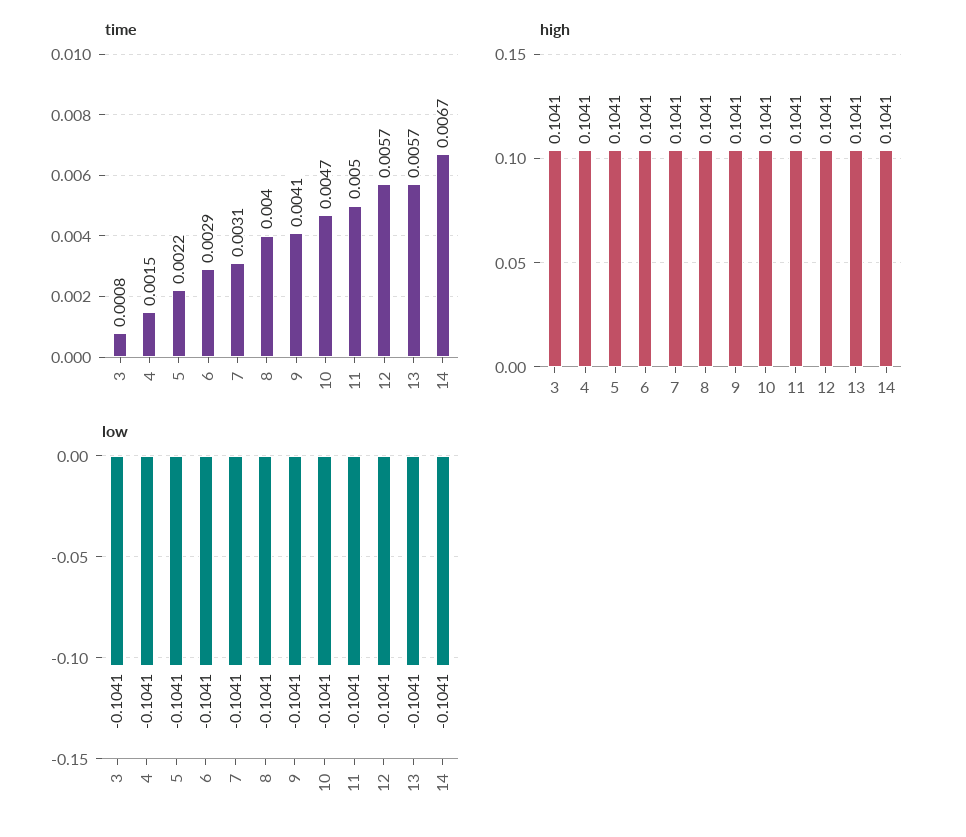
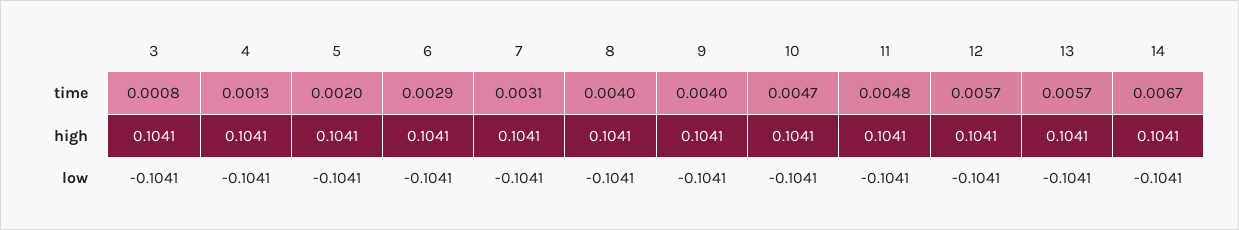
time, 4: 0.0015 -> 0.0013
time, 5: 0.0022 -> 0.002
time, 9: 0.0041 -> 0.004
time, 11: 0.005 -> 0.0048

